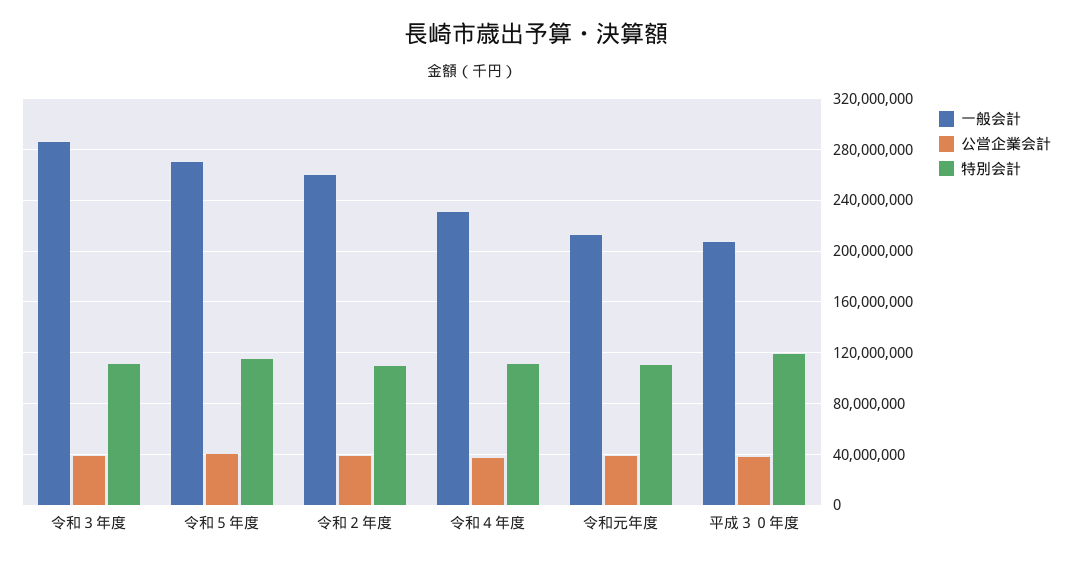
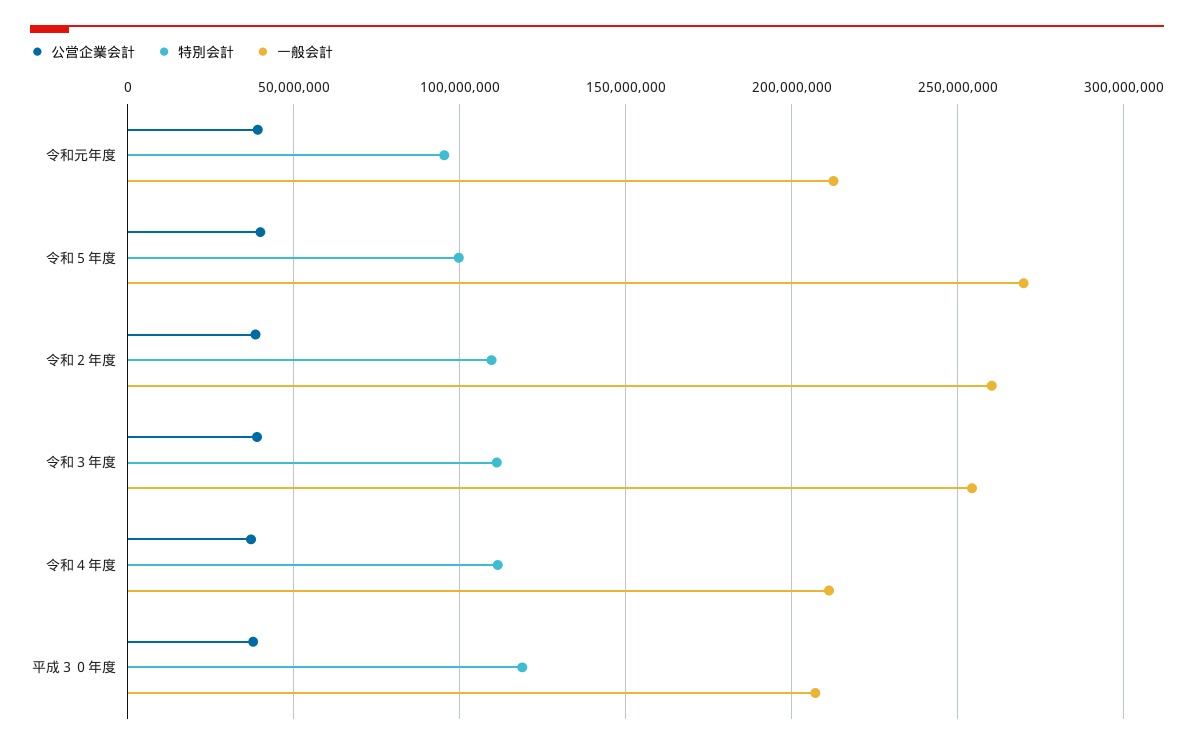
一般会計, 令和３年度: 285000000 -> 255000000
特別会計, 令和５年度: 115000000 -> 100000000
一般会計, 令和４年度: 230000000 -> 210000000
特別会計, 令和元年度: 110000000 -> 95000000

